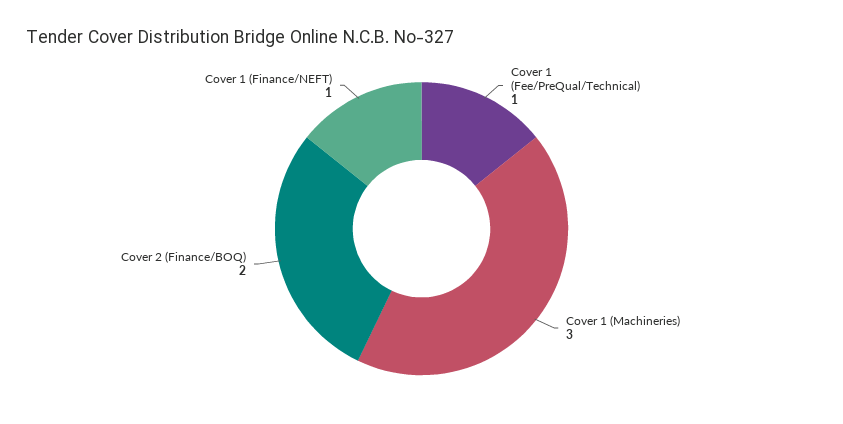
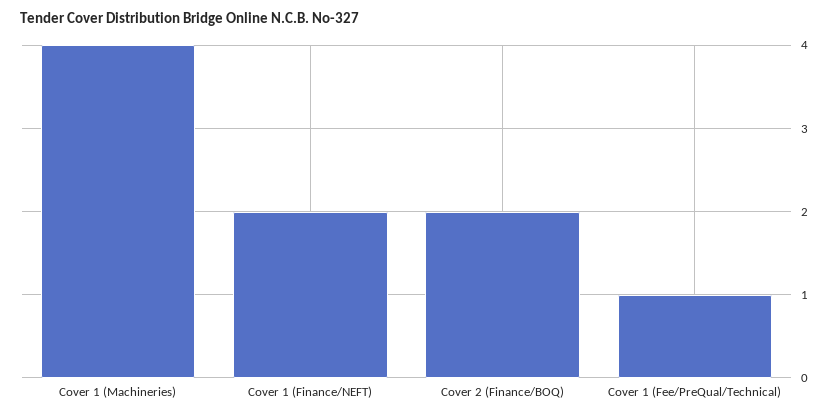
Cover 1 (Machineries): 3 -> 4
Cover 1 (Finance/NEFT): 1 -> 2

